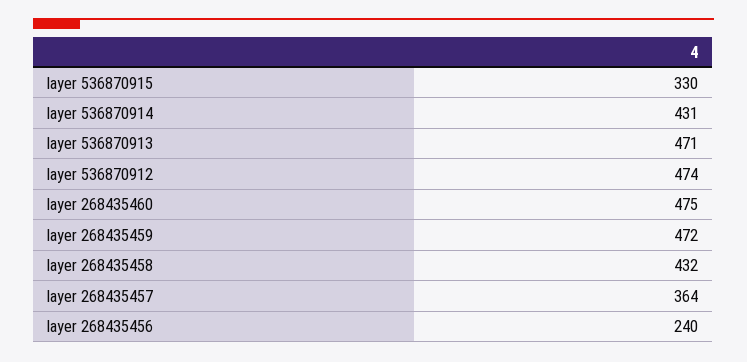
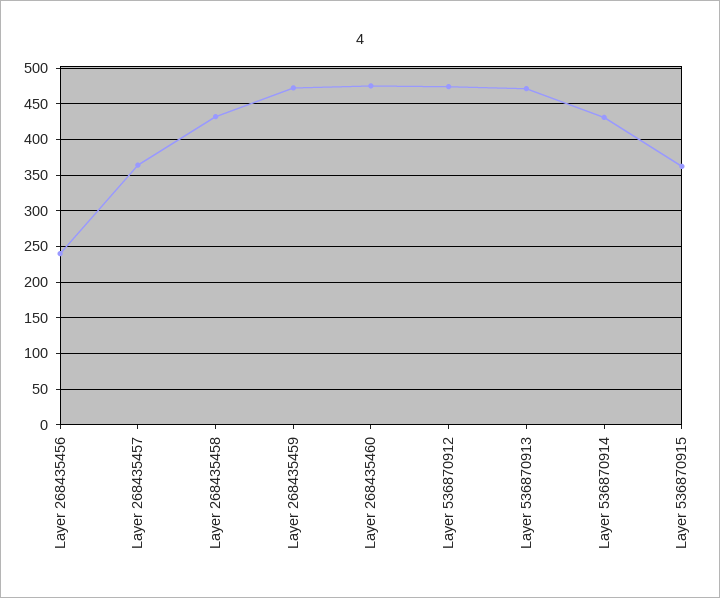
layer 536870915: 330 -> 360

